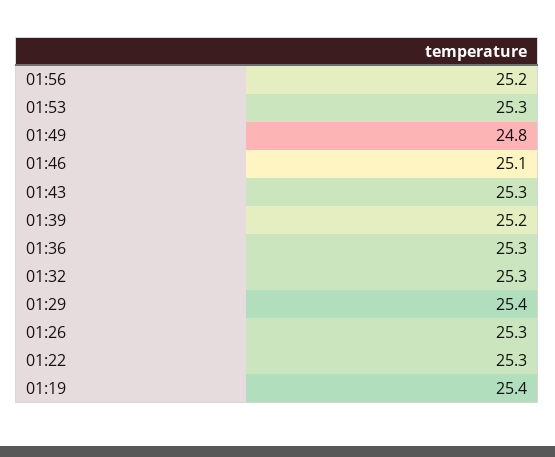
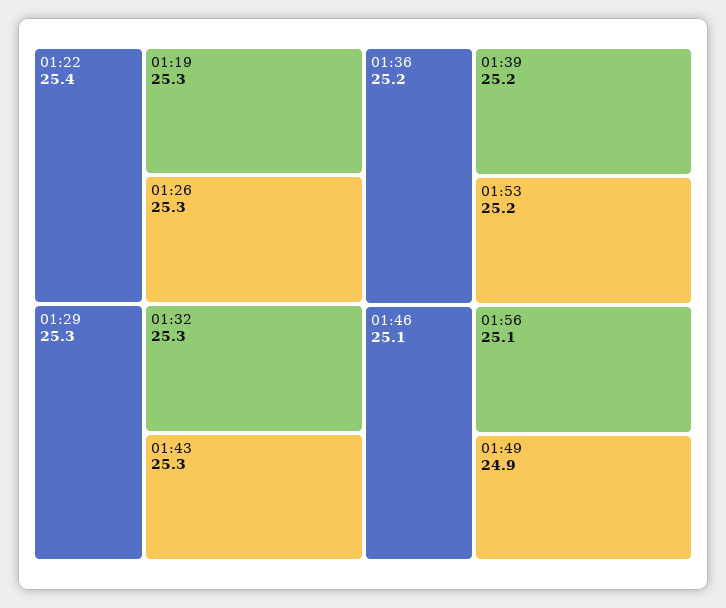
01:56: 25.2 -> 25.1
01:53: 25.3 -> 25.2
01:49: 24.8 -> 24.9
01:36: 25.3 -> 25.2
01:29: 25.4 -> 25.3
01:22: 25.3 -> 25.4
01:19: 25.4 -> 25.3

